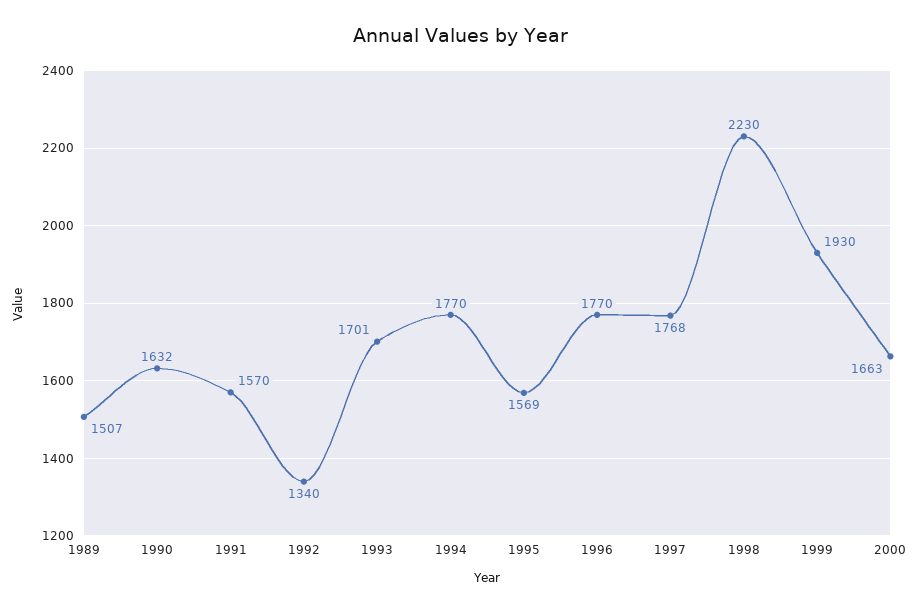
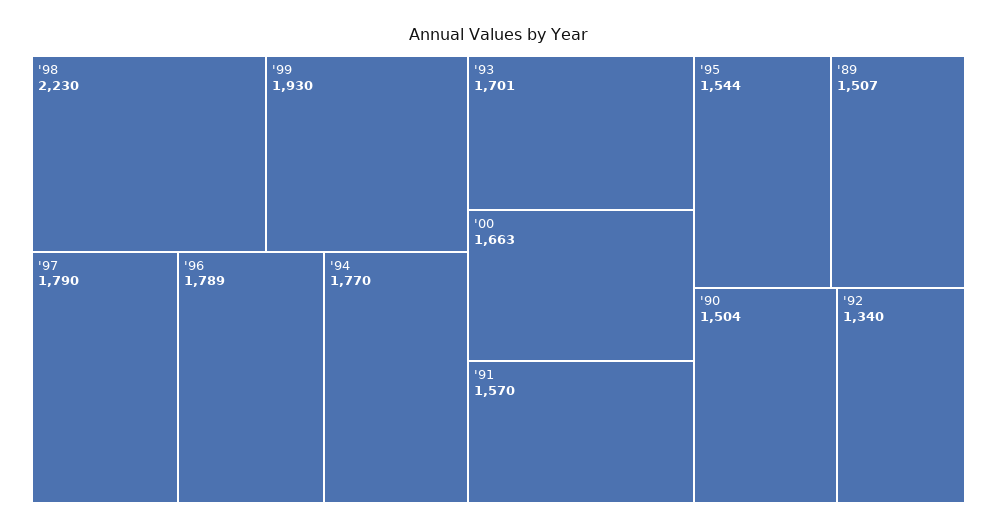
1990: 1632 -> 1504
1995: 1569 -> 1544
1996: 1770 -> 1789
1997: 1768 -> 1790

